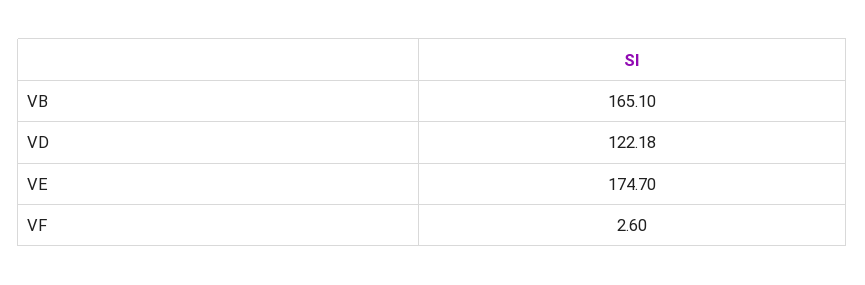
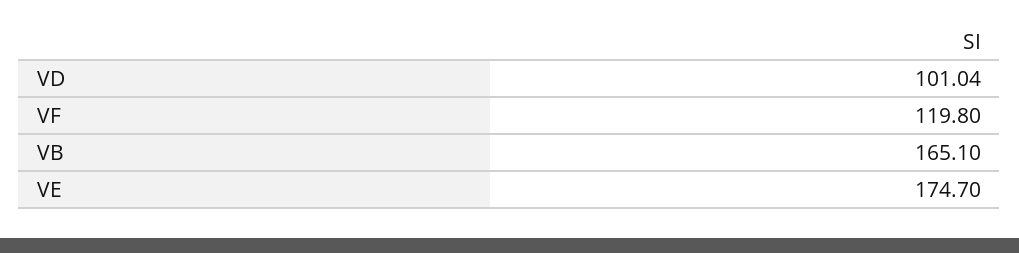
VD: 122.18 -> 101.04
VF: 2.6 -> 119.8

